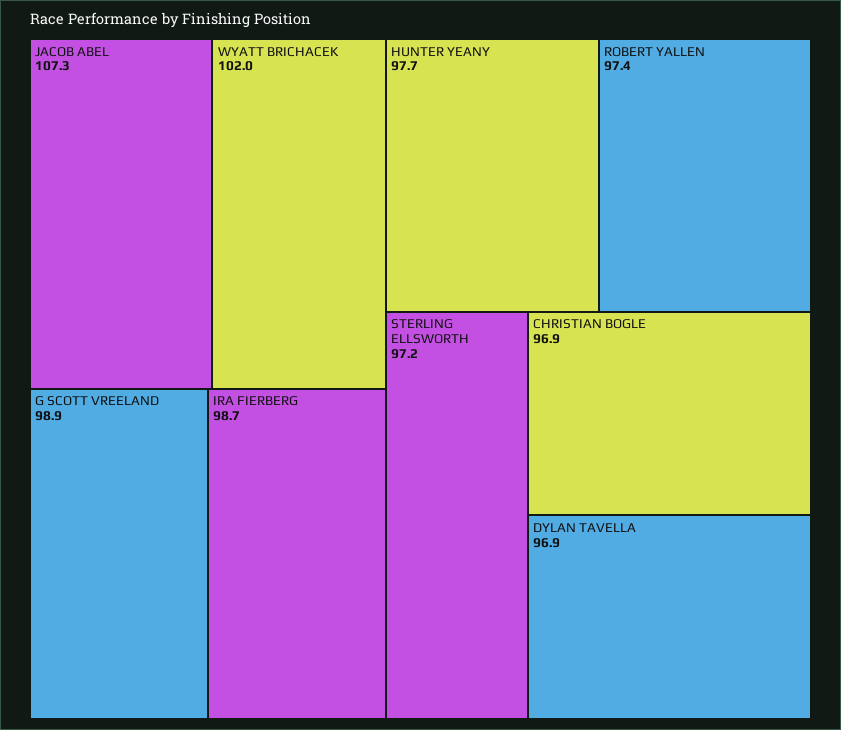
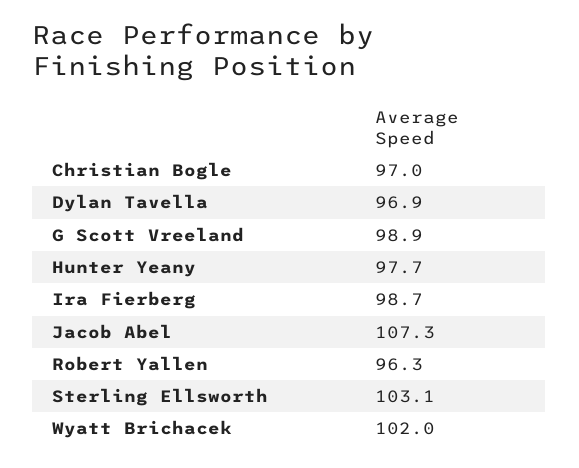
ROBERT YALLEN: 97.4 -> 96.3
STERLING ELLSWORTH: 97.2 -> 103.1
CHRISTIAN BOGLE: 96.9 -> 97

